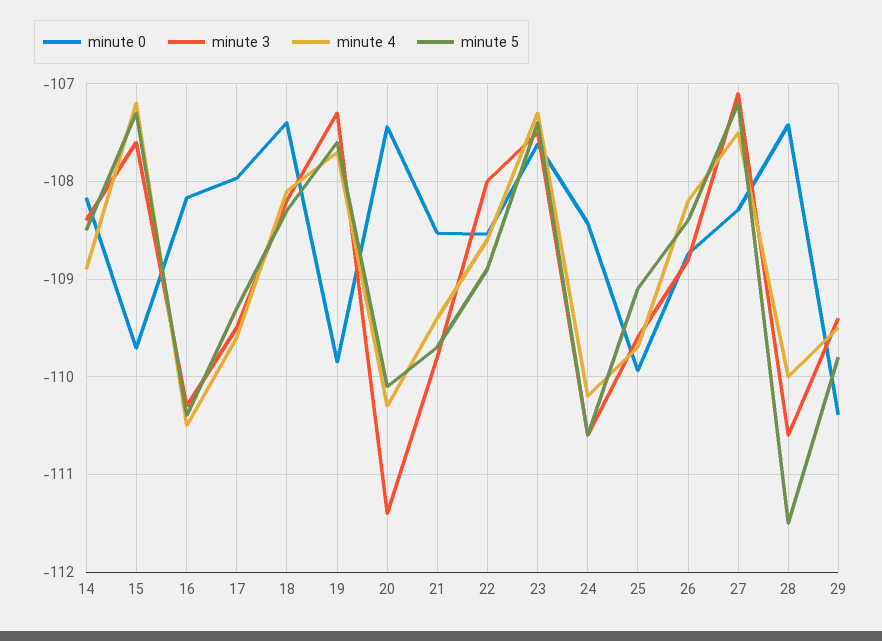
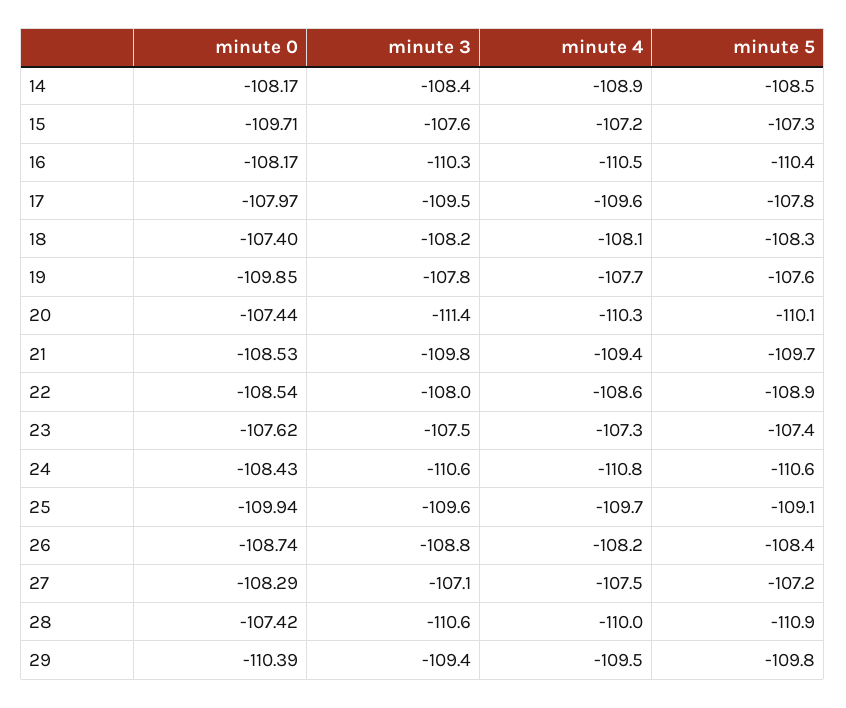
minute 5, 17: -109.3 -> -107.8
minute 3, 19: -107.3 -> -107.8
minute 4, 24: -110.2 -> -110.8
minute 5, 28: -111.5 -> -110.9

